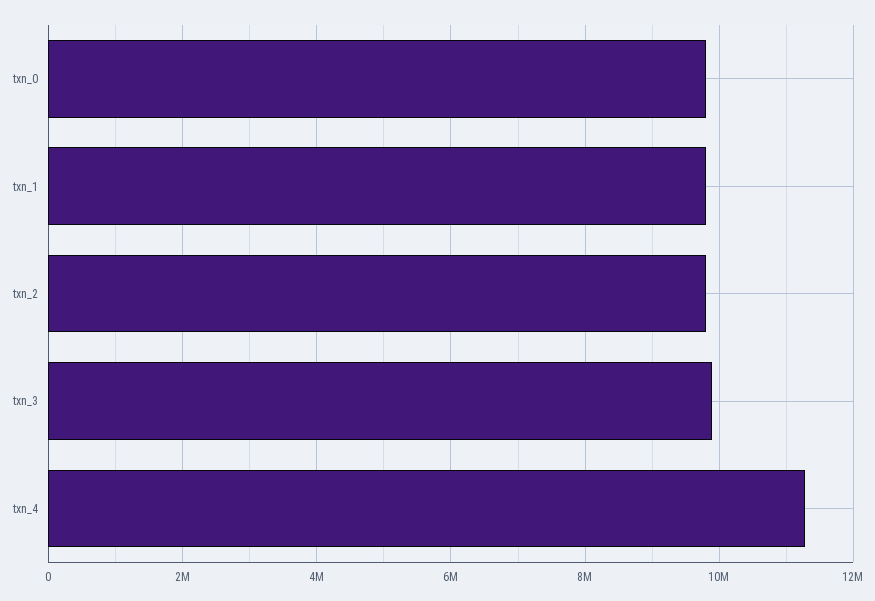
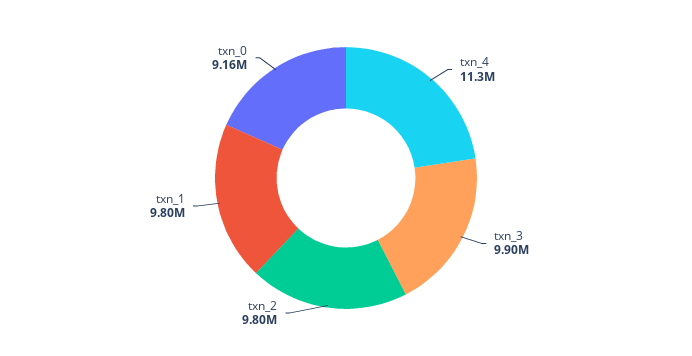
txn_0: 9800000 -> 9160000

